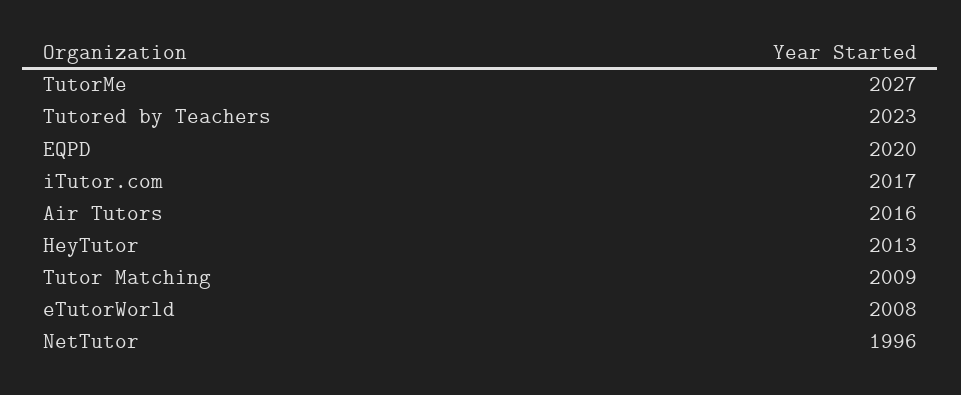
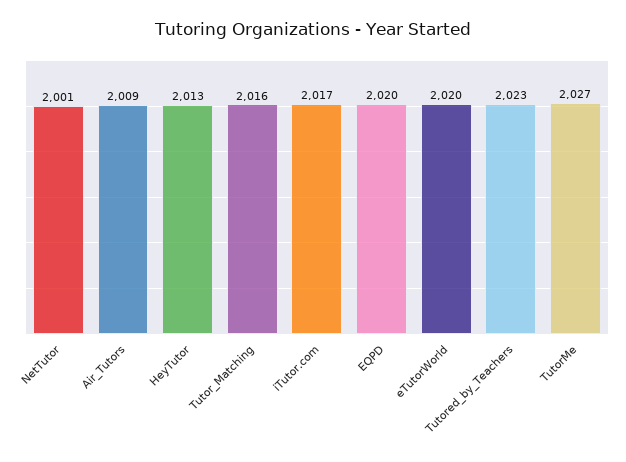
Air Tutors: 2016 -> 2009
Tutor Matching: 2009 -> 2016
eTutorWorld: 2008 -> 2020
NetTutor: 1996 -> 2001

